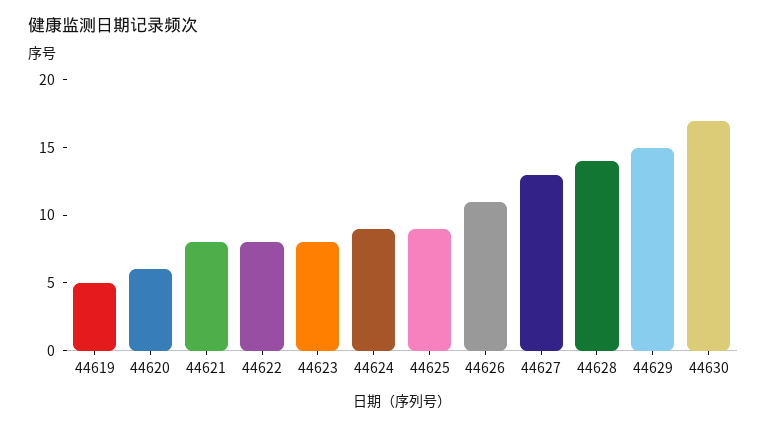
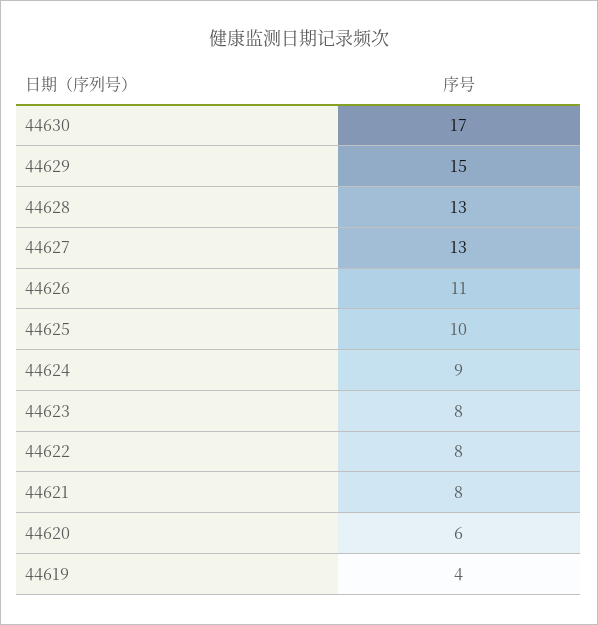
44619: 5 -> 4
44625: 9 -> 10
44628: 14 -> 13

